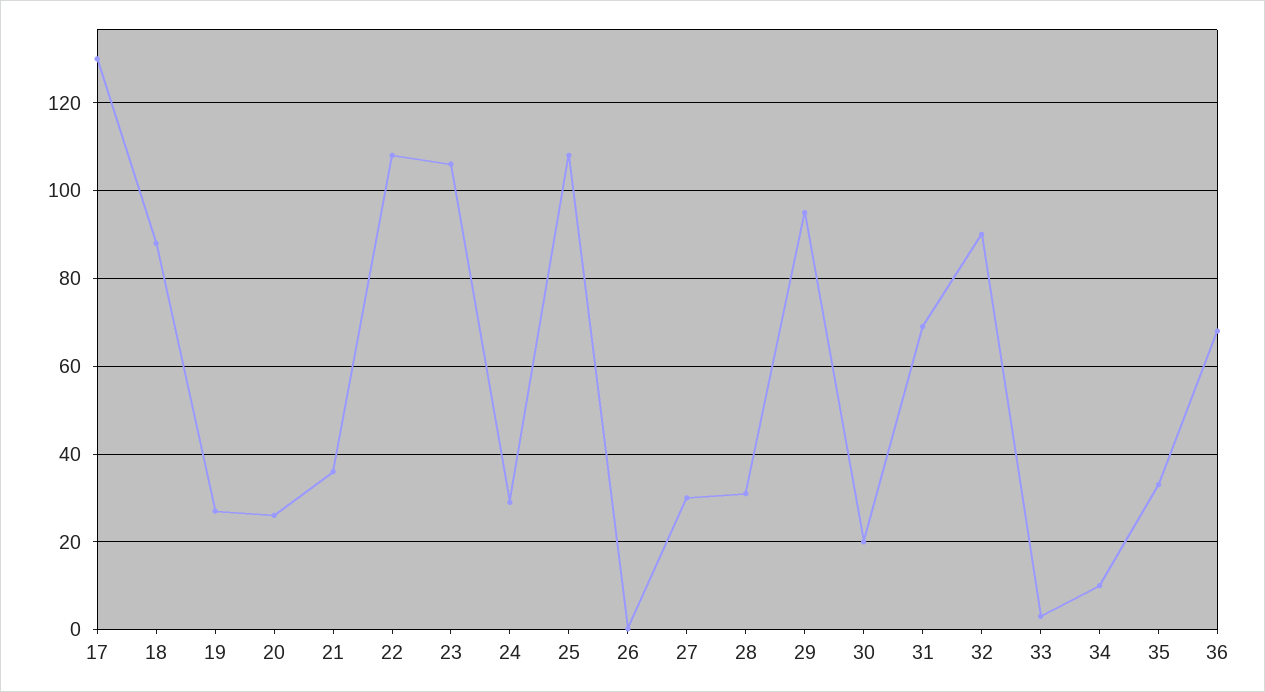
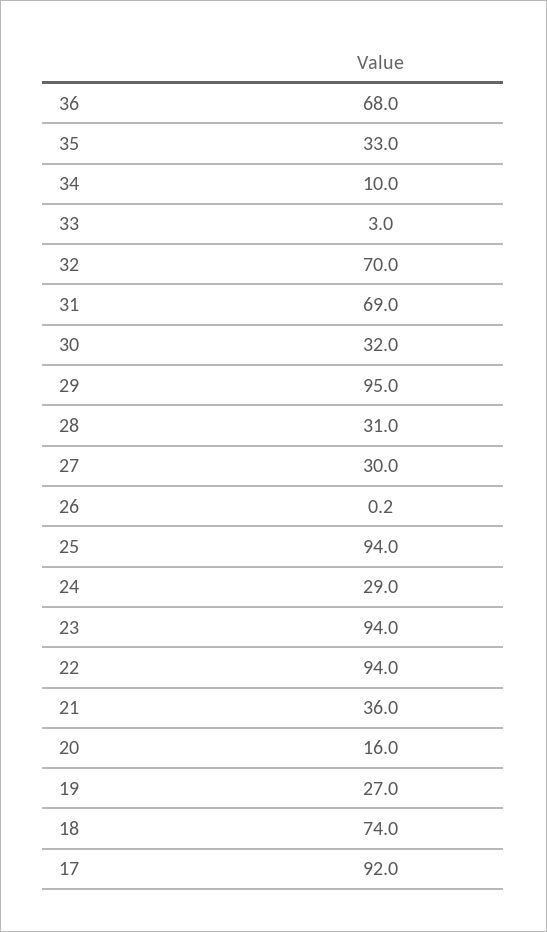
17: 130 -> 92
18: 88 -> 74
20: 26 -> 16
22: 108 -> 94
23: 106 -> 94
25: 108 -> 94
30: 20 -> 32
32: 90 -> 70

